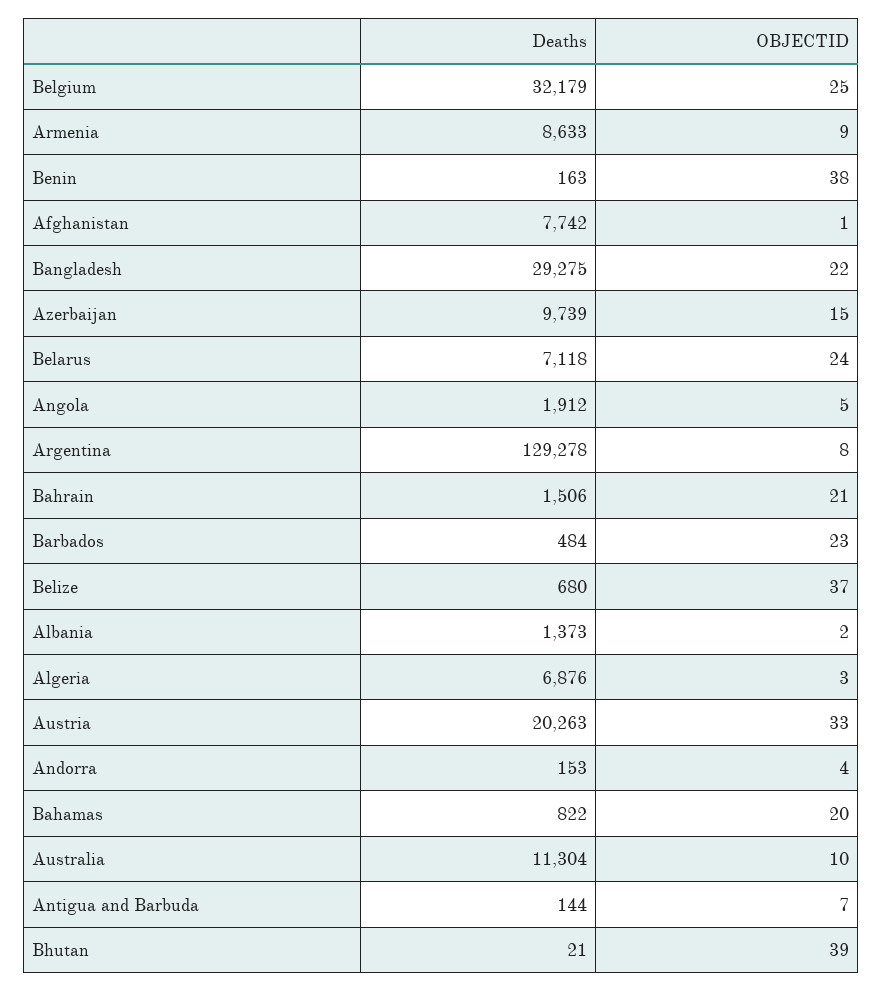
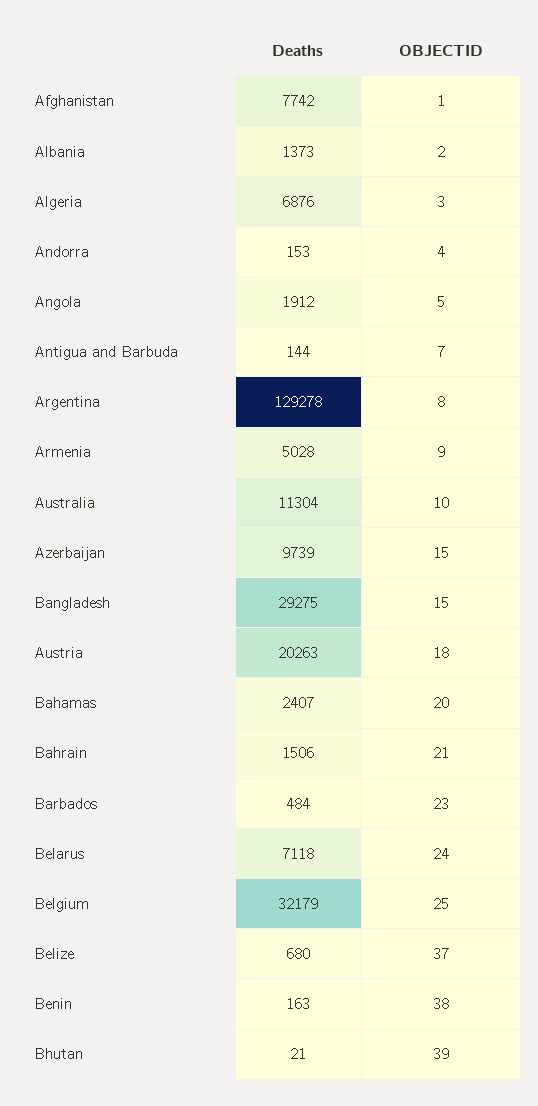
Deaths, Armenia: 8633 -> 5028
OBJECTID, Bangladesh: 22 -> 15
OBJECTID, Austria: 33 -> 18
Deaths, Bahamas: 822 -> 2407

